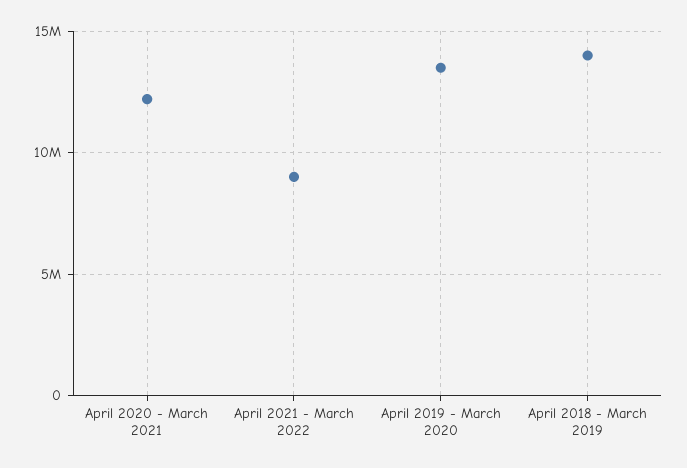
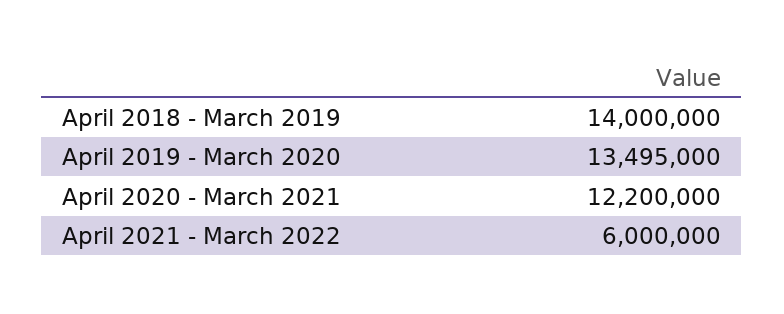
April 2021 - March 2022: 9000000 -> 6000000

